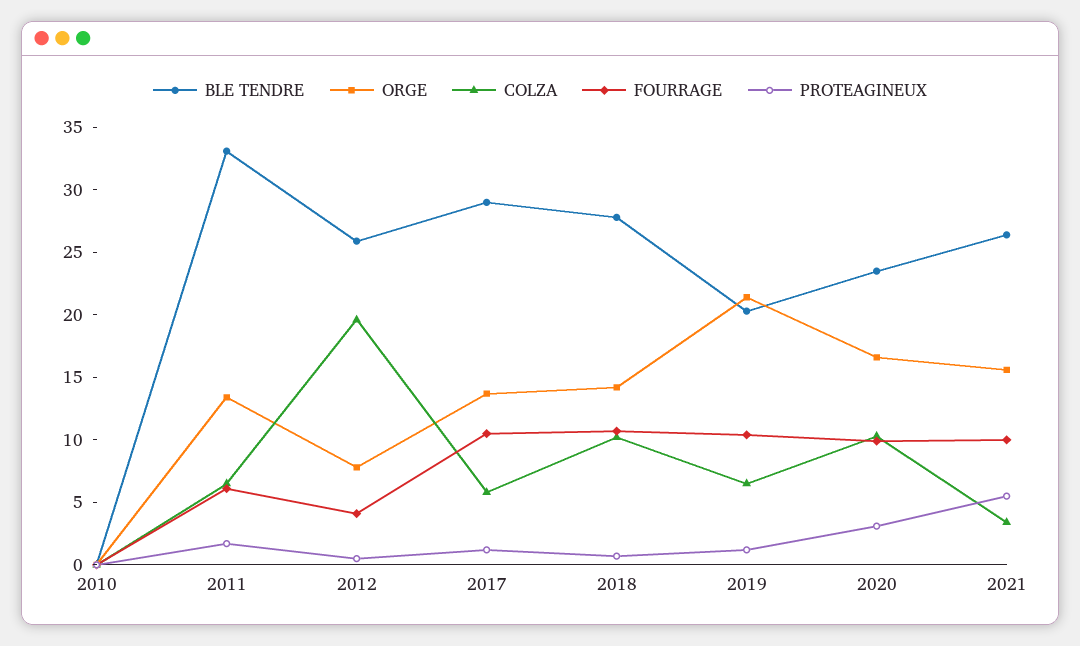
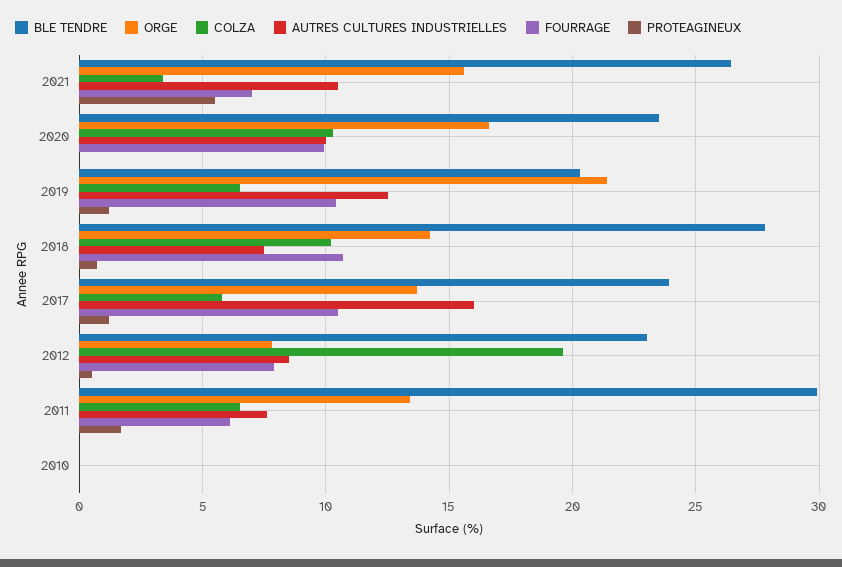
BLE TENDRE, 2011: 33 -> 30
BLE TENDRE, 2012: 26 -> 23
FOURRAGE, 2012: 4 -> 8
BLE TENDRE, 2017: 29 -> 24
PROTEAGINEUX, 2020: 3 -> 0
FOURRAGE, 2021: 10 -> 7
AUTRES CULTURES INDUSTRIELLES, 2021: none -> 10.5
AUTRES CULTURES INDUSTRIELLES, 2020: none -> 10
AUTRES CULTURES INDUSTRIELLES, 2019: none -> 12.5
AUTRES CULTURES INDUSTRIELLES, 2018: none -> 7.5
AUTRES CULTURES INDUSTRIELLES, 2017: none -> 16
AUTRES CULTURES INDUSTRIELLES, 2012: none -> 8.5
AUTRES CULTURES INDUSTRIELLES, 2011: none -> 7.5
AUTRES CULTURES INDUSTRIELLES, 2010: none -> 0

